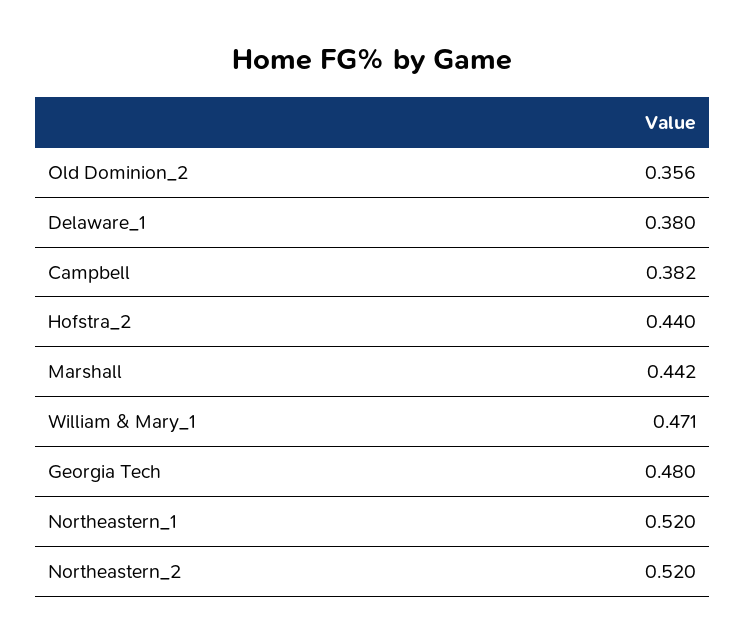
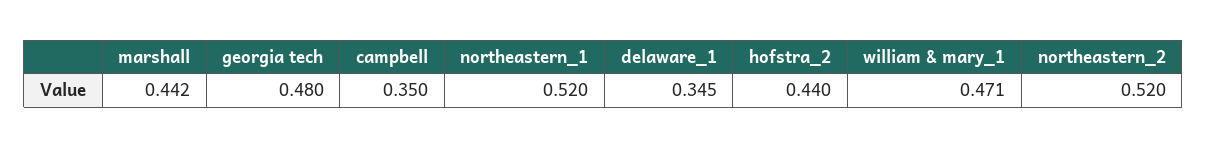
Old Dominion_2: 0.356 -> none
Delaware_1: 0.38 -> 0.345
Campbell: 0.382 -> 0.35

